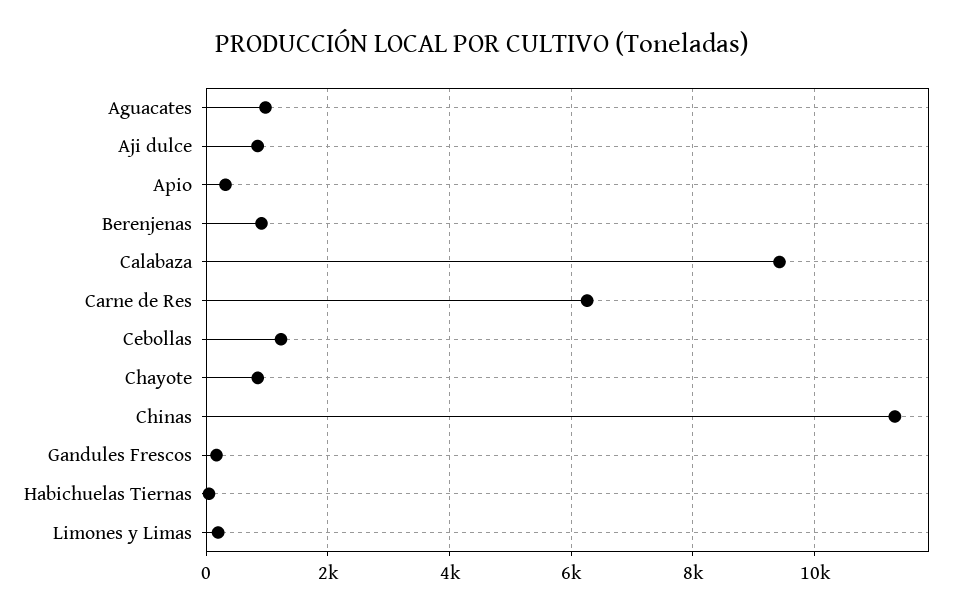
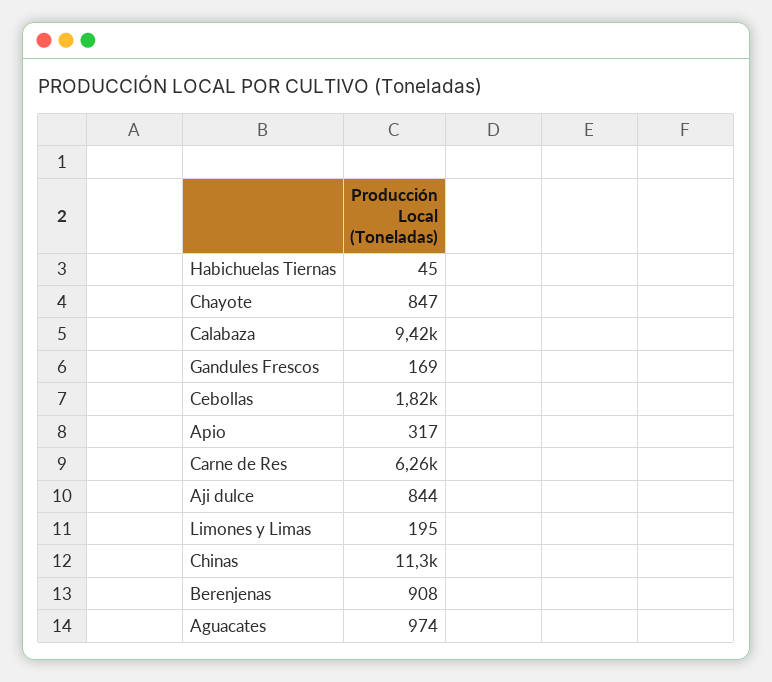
Cebollas: 1200 -> 1820

